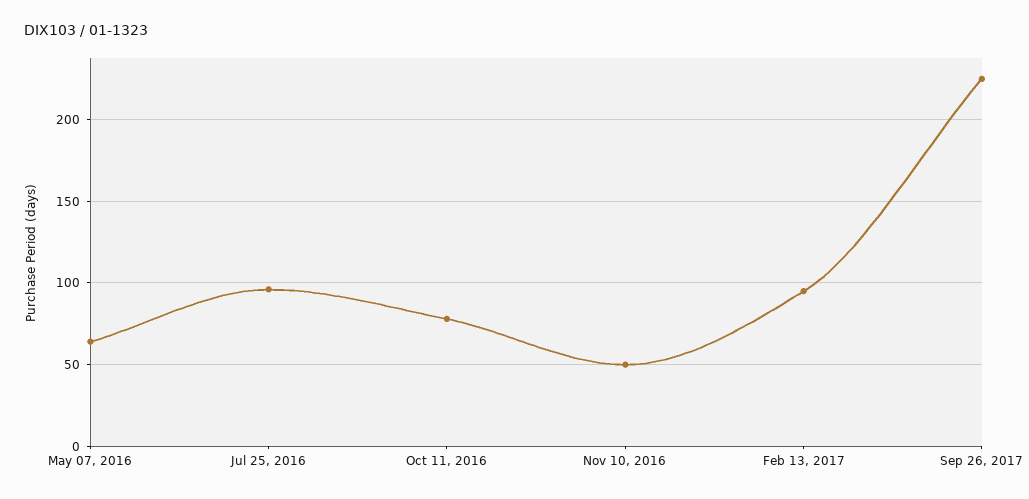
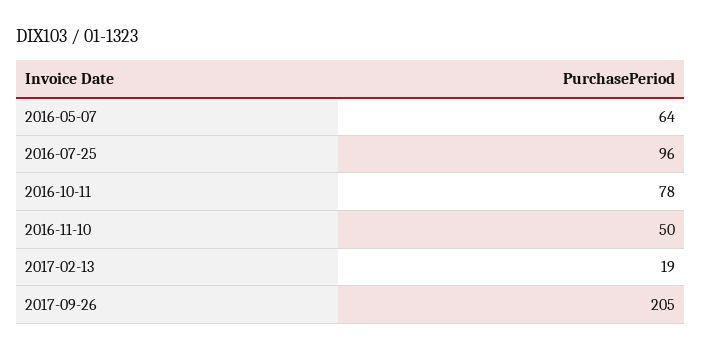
Feb 13, 2017: 95 -> 19
Sep 26, 2017: 225 -> 205

